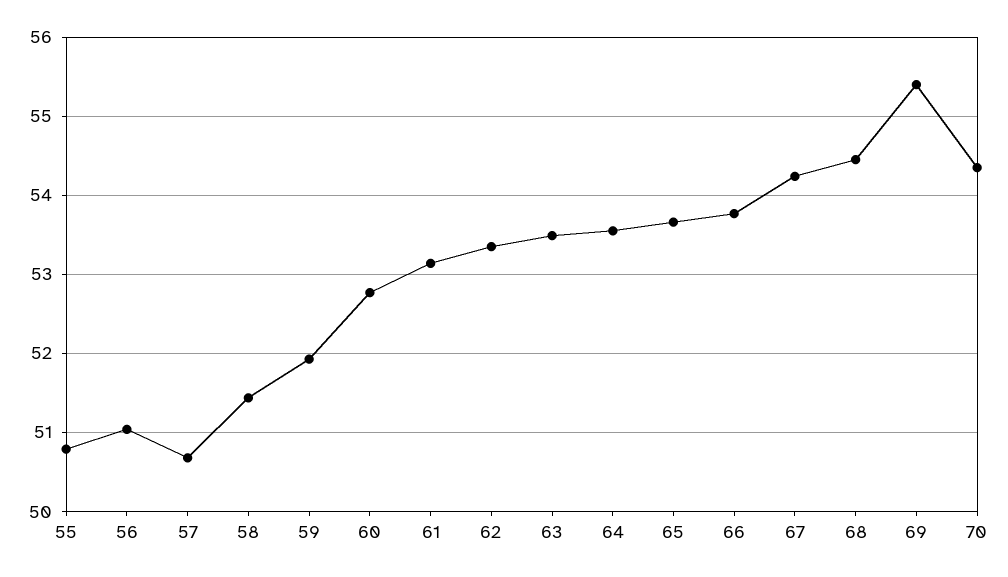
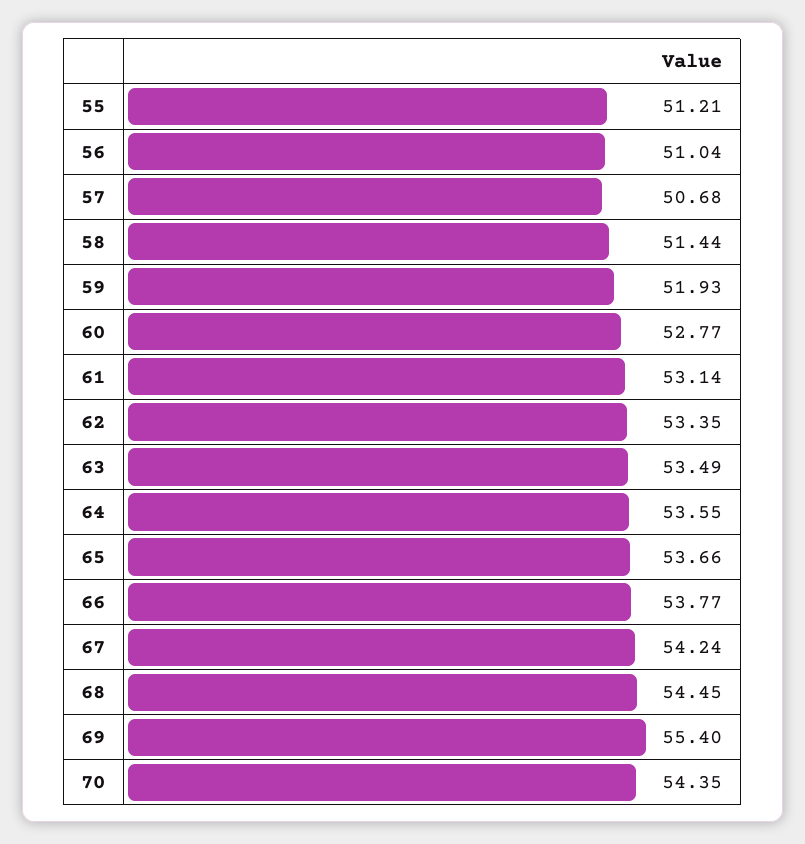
55: 50.8 -> 51.21

